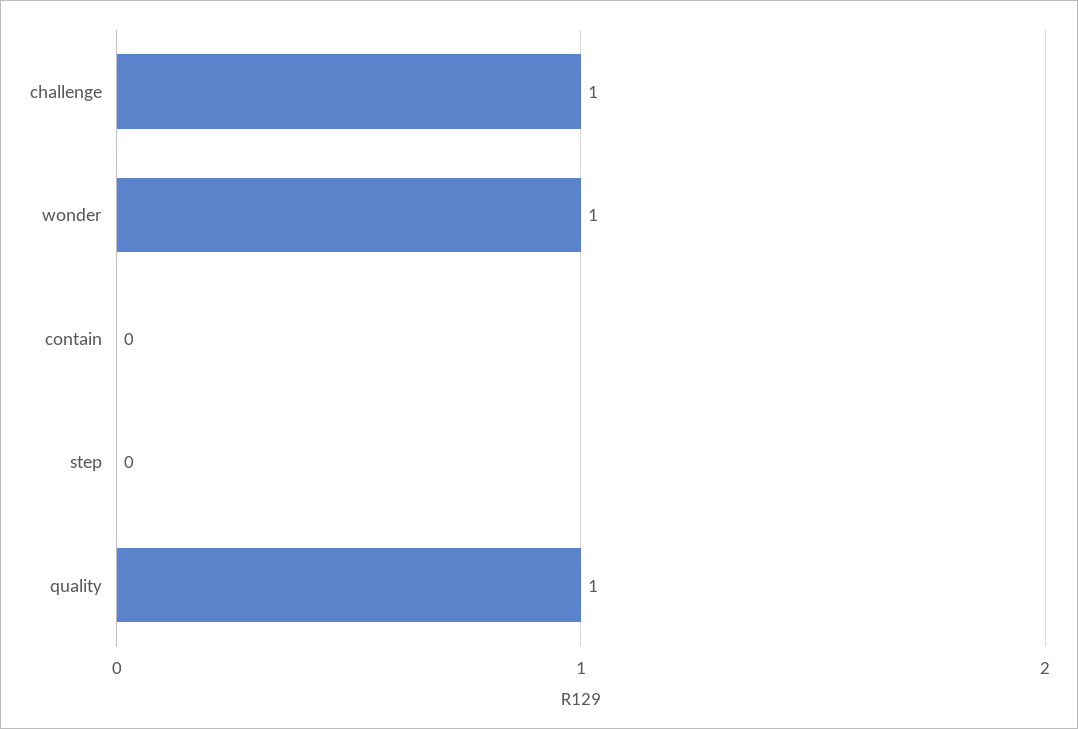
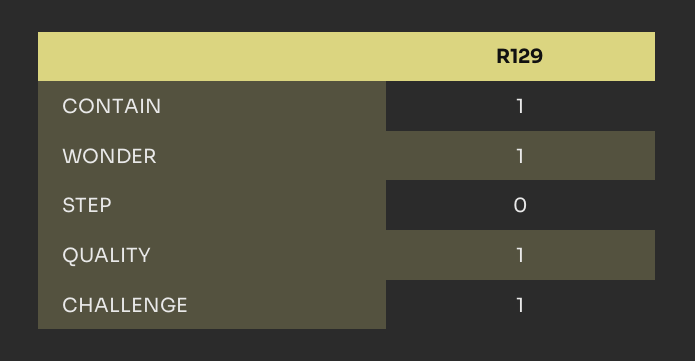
contain: 0 -> 1

